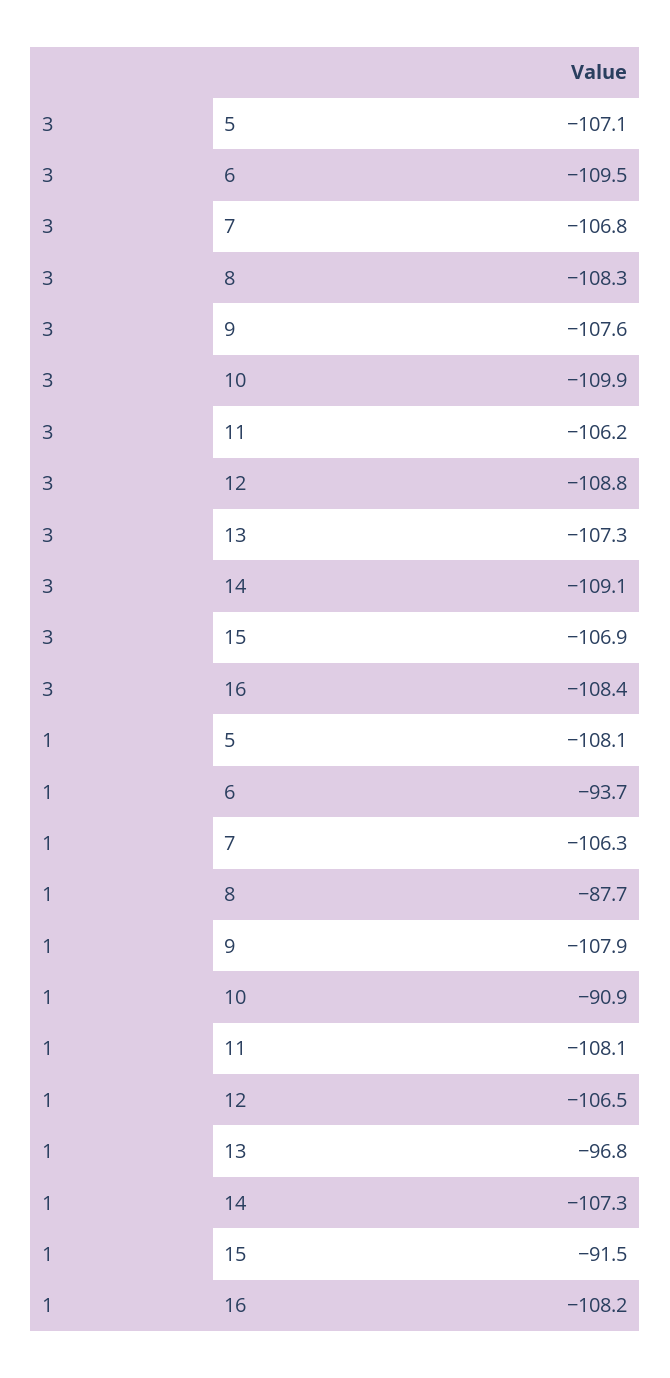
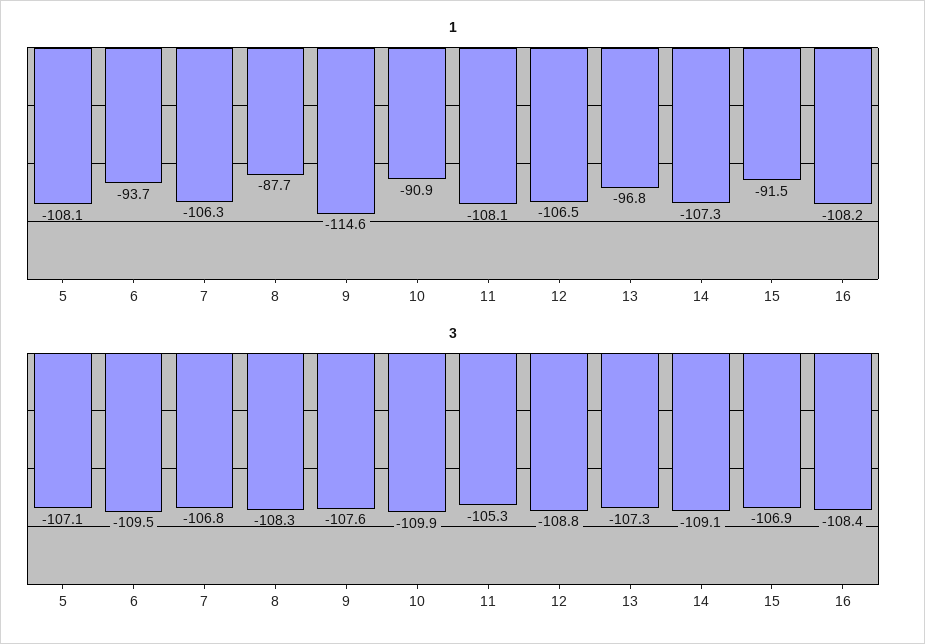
3, 11: -106.2 -> -105.3
1, 9: -107.9 -> -114.6

